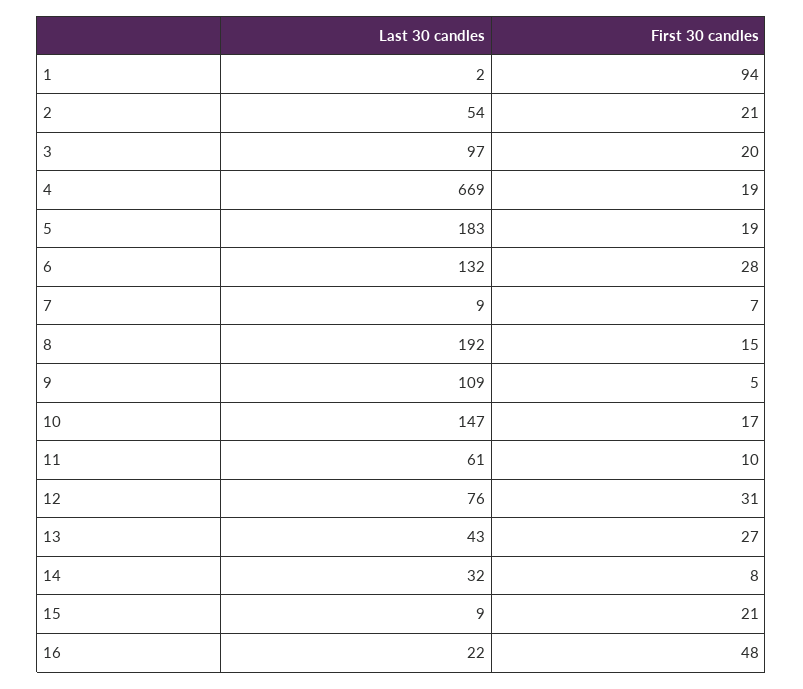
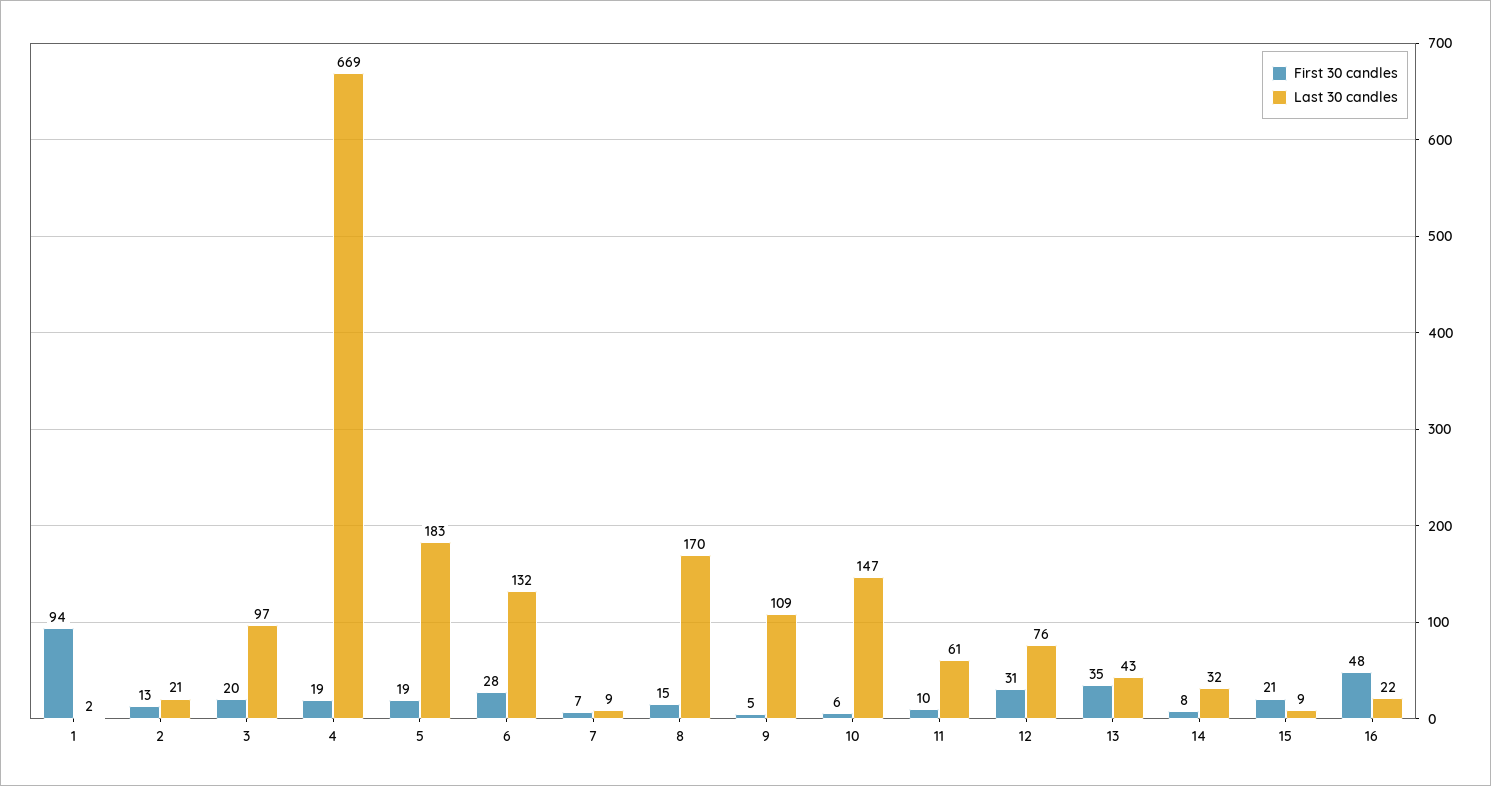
Last 30 candles, 2: 54 -> 21
First 30 candles, 2: 21 -> 13
Last 30 candles, 8: 192 -> 170
First 30 candles, 10: 17 -> 6
First 30 candles, 13: 27 -> 35

